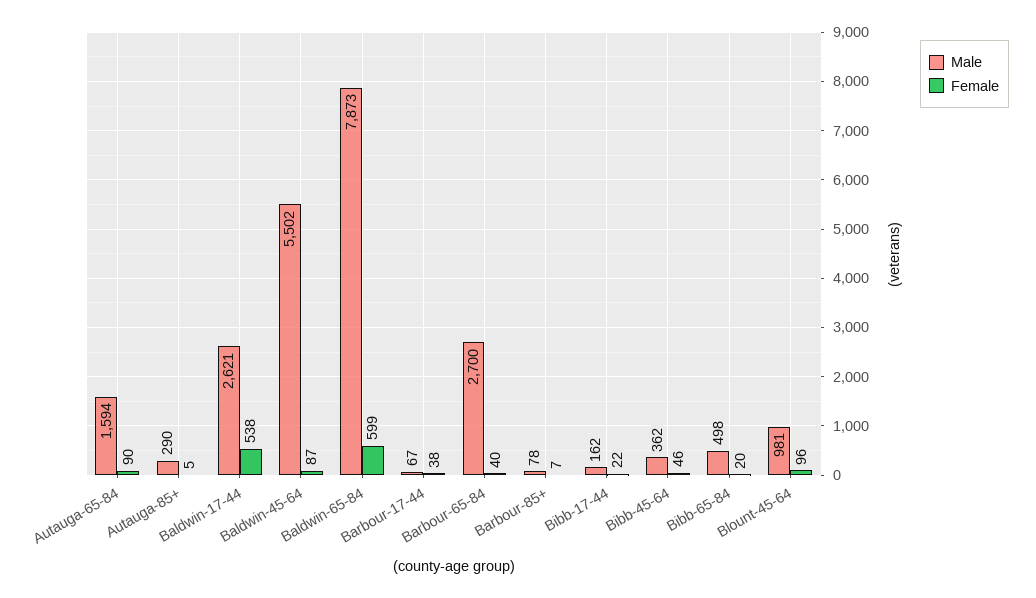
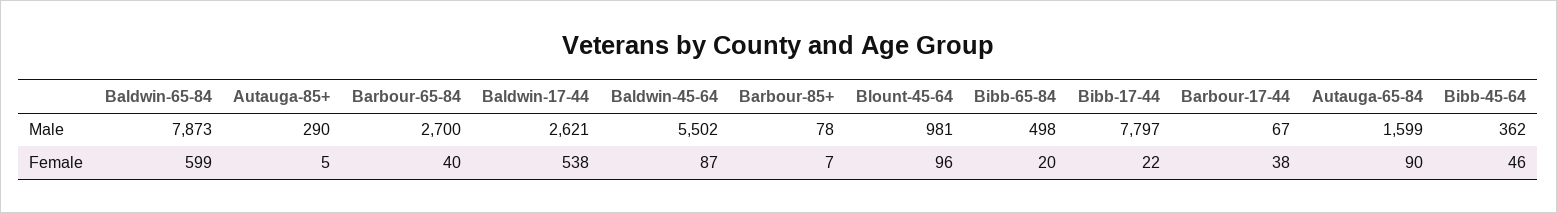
Male, Autauga-65-84: 1594 -> 1599
Male, Bibb-17-44: 162 -> 7797

